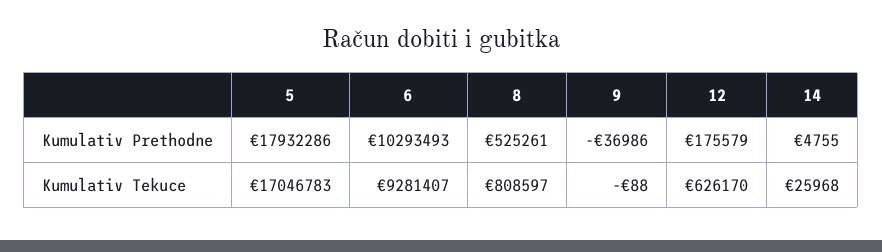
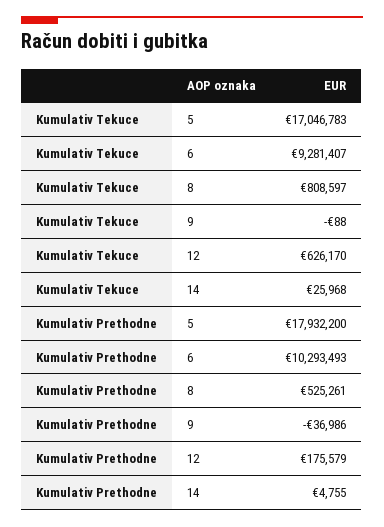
5, Kumulativ Prethodne: 17932286 -> 17932200

